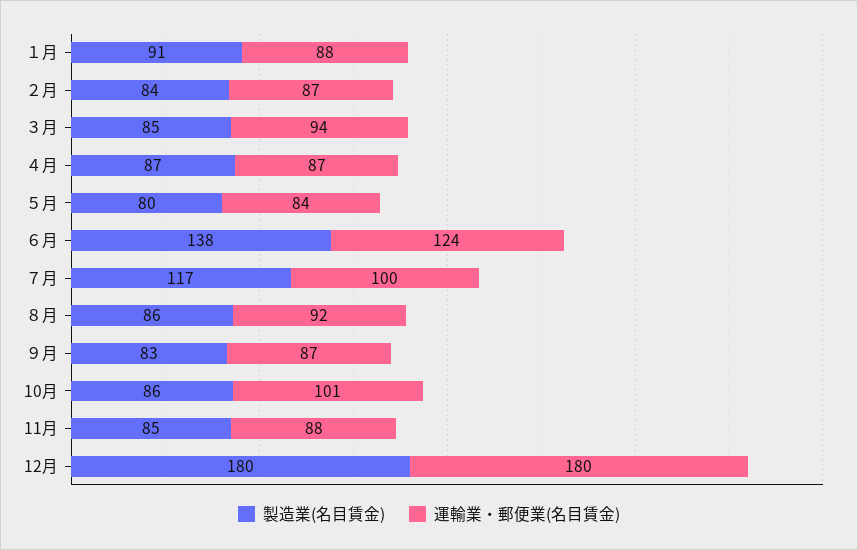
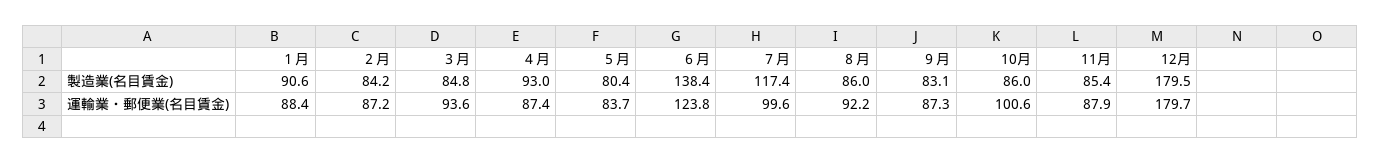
製造業(名目賃金), ４月: 87 -> 93

